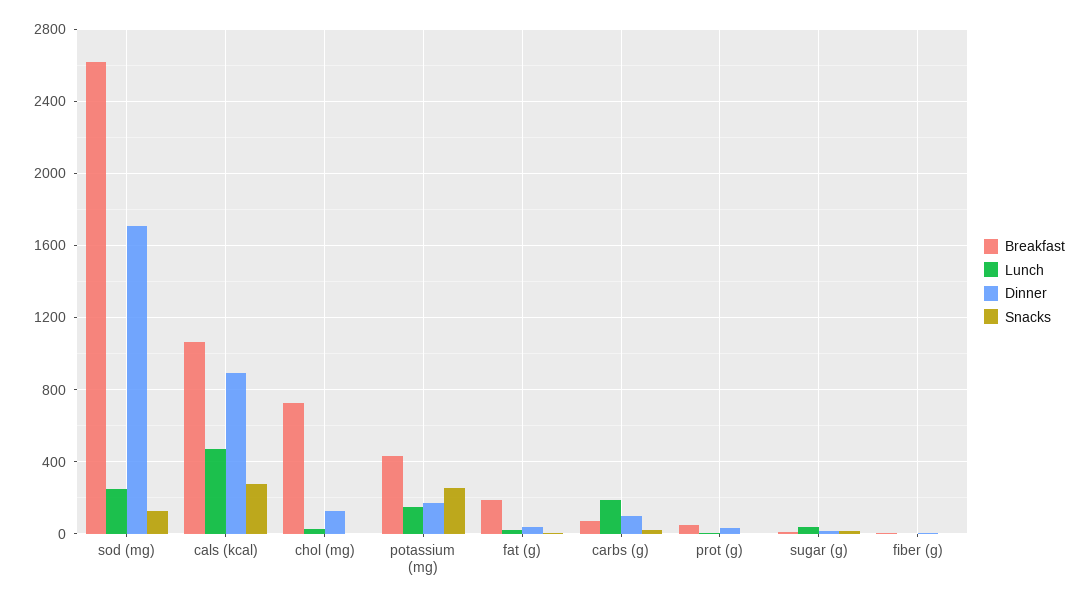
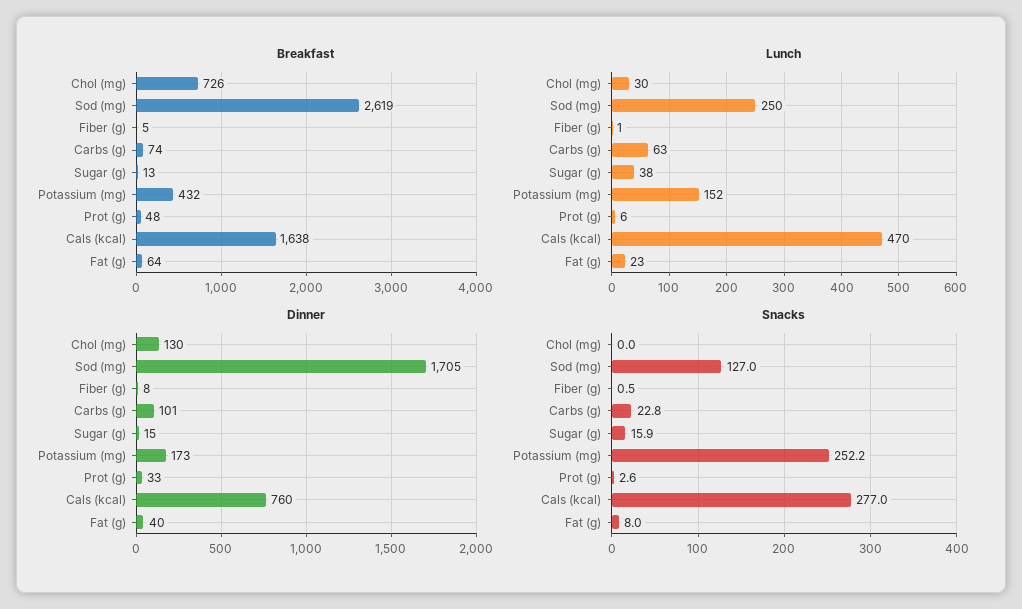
Breakfast, cals (kcal): 1050 -> 1638
Dinner, cals (kcal): 900 -> 760
Breakfast, fat (g): 200 -> 64
Lunch, carbs (g): 200 -> 63

